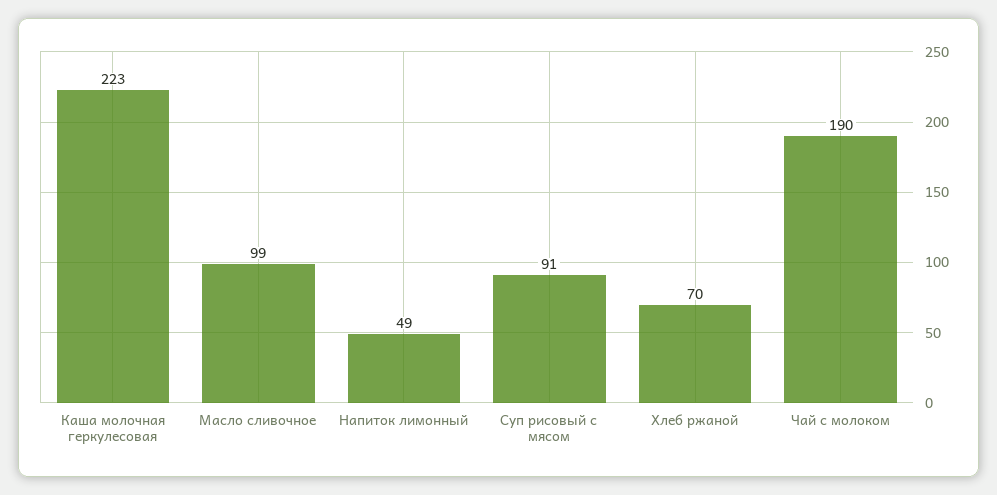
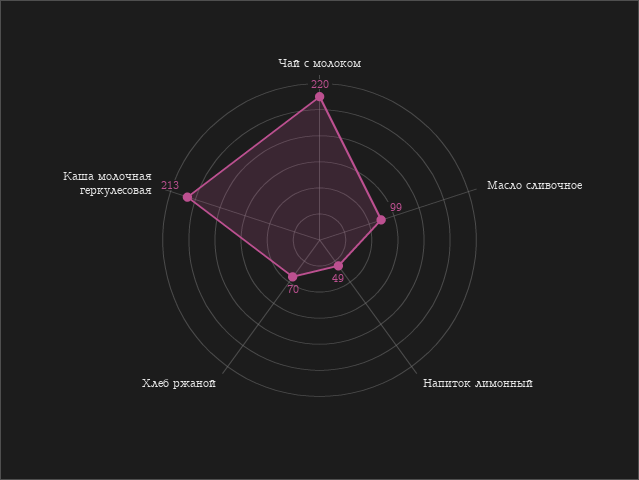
Каша молочная геркулесовая: 223 -> 213
Суп рисовый с мясом: 91 -> none
Чай с молоком: 190 -> 220

